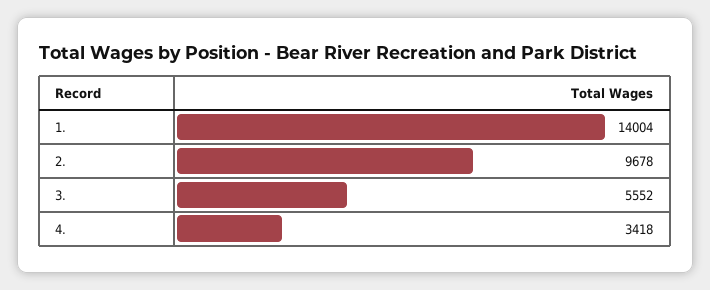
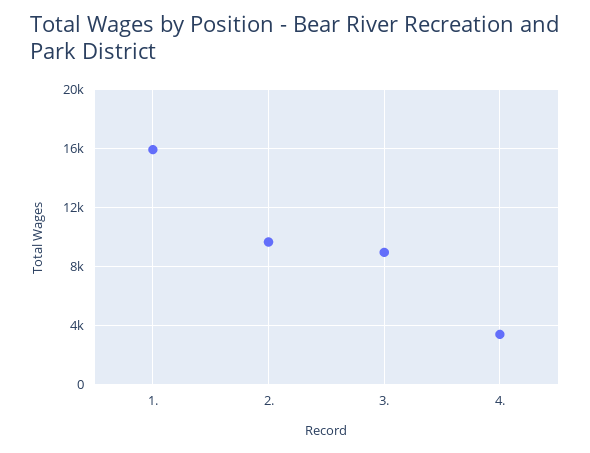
1.: 14004 -> 16000
3.: 5552 -> 9000

